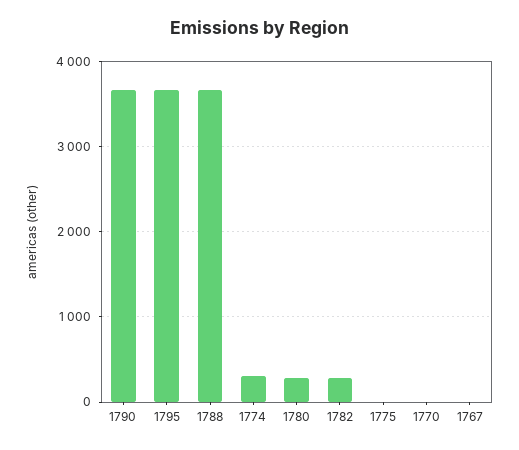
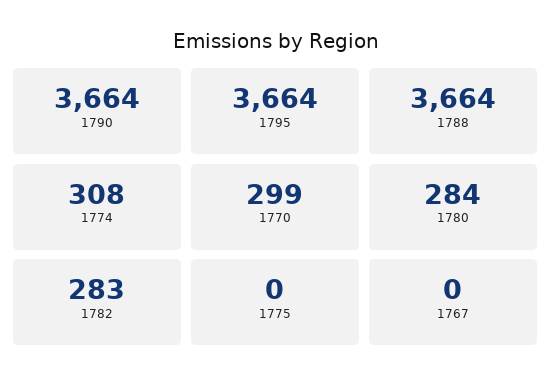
1770: 0 -> 299

